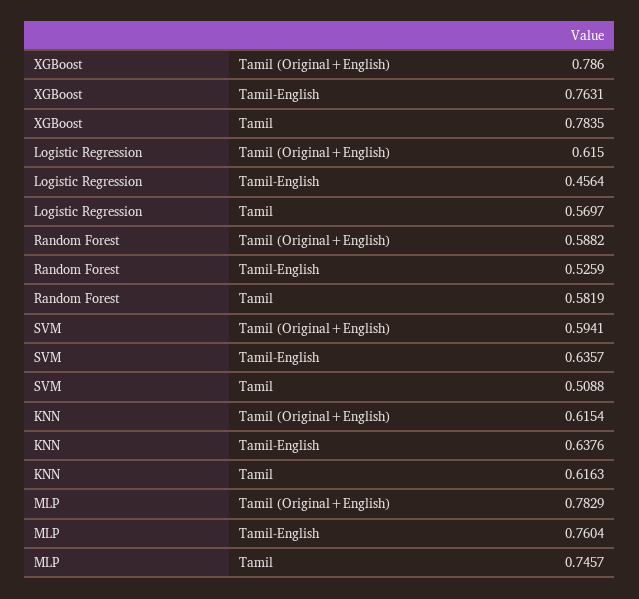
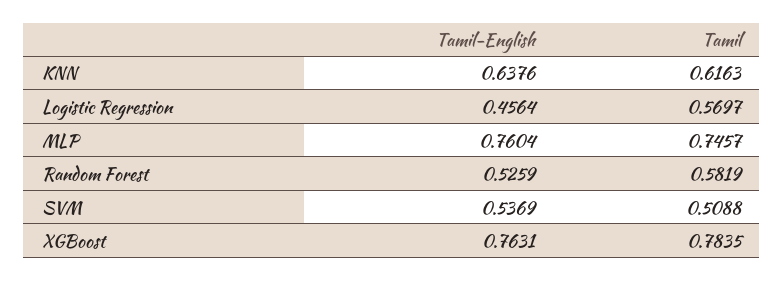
XGBoost, Tamil (Original+English): 0.786 -> none
Logistic Regression, Tamil (Original+English): 0.615 -> none
Random Forest, Tamil (Original+English): 0.5882 -> none
SVM, Tamil (Original+English): 0.5941 -> none
SVM, Tamil-English: 0.6357 -> 0.5369
KNN, Tamil (Original+English): 0.6154 -> none
MLP, Tamil (Original+English): 0.7829 -> none

